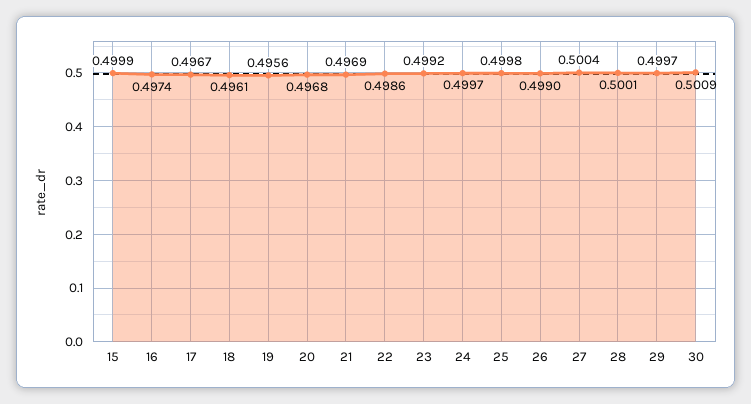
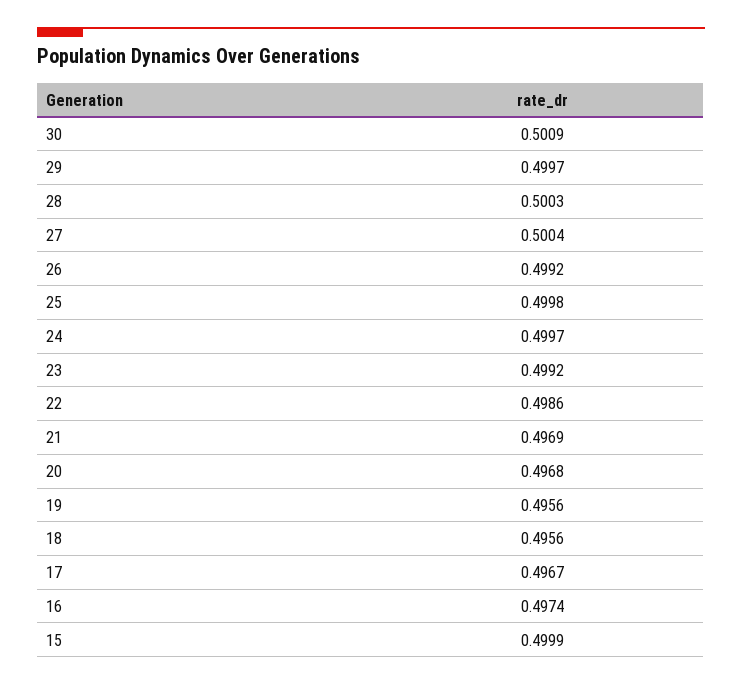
18: 0.4961 -> 0.4956
26: 0.499 -> 0.4992
28: 0.5001 -> 0.5003

